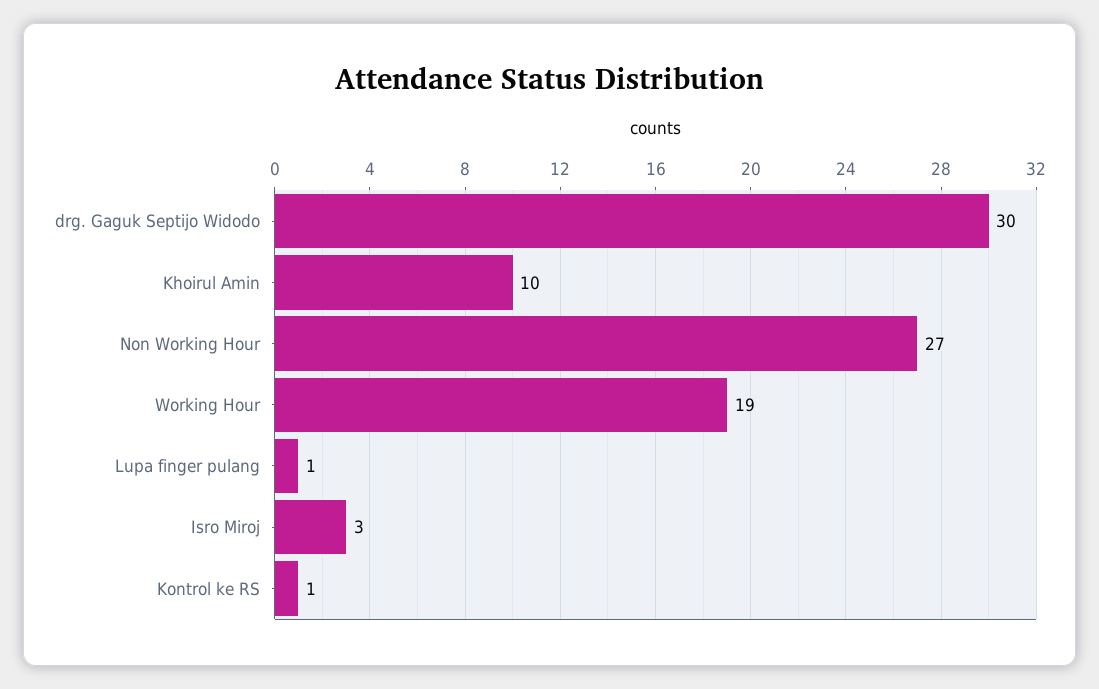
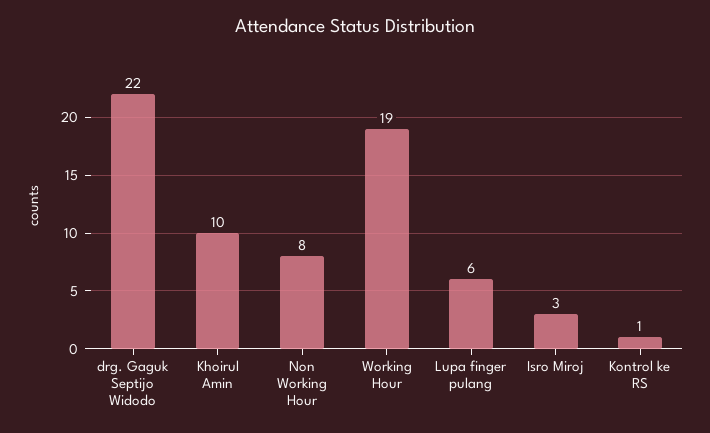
drg. Gaguk Septijo Widodo: 30 -> 22
Non Working Hour: 27 -> 8
Lupa finger pulang: 1 -> 6

